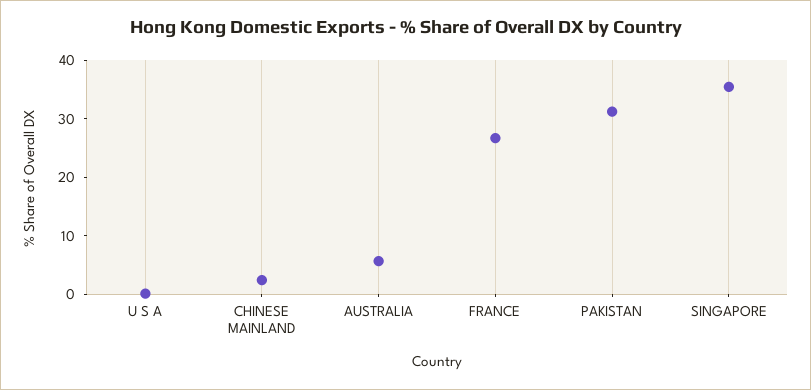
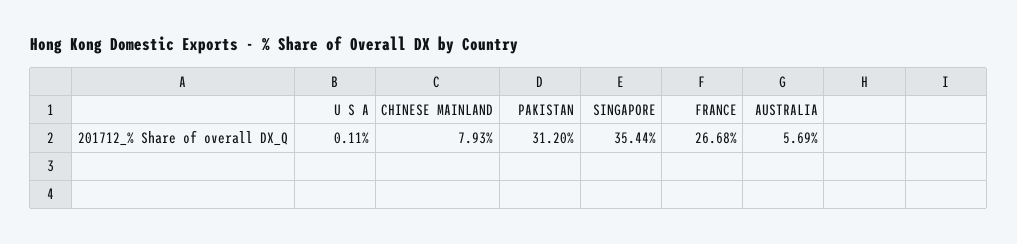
CHINESE MAINLAND: 2 -> 7.93

